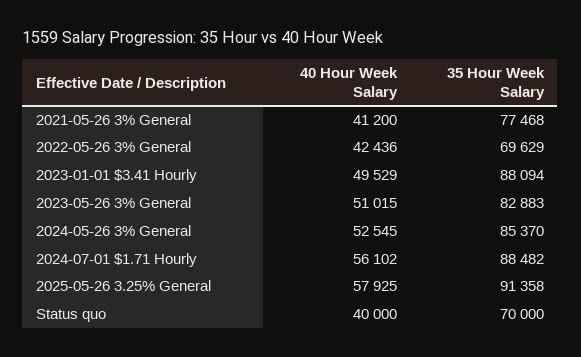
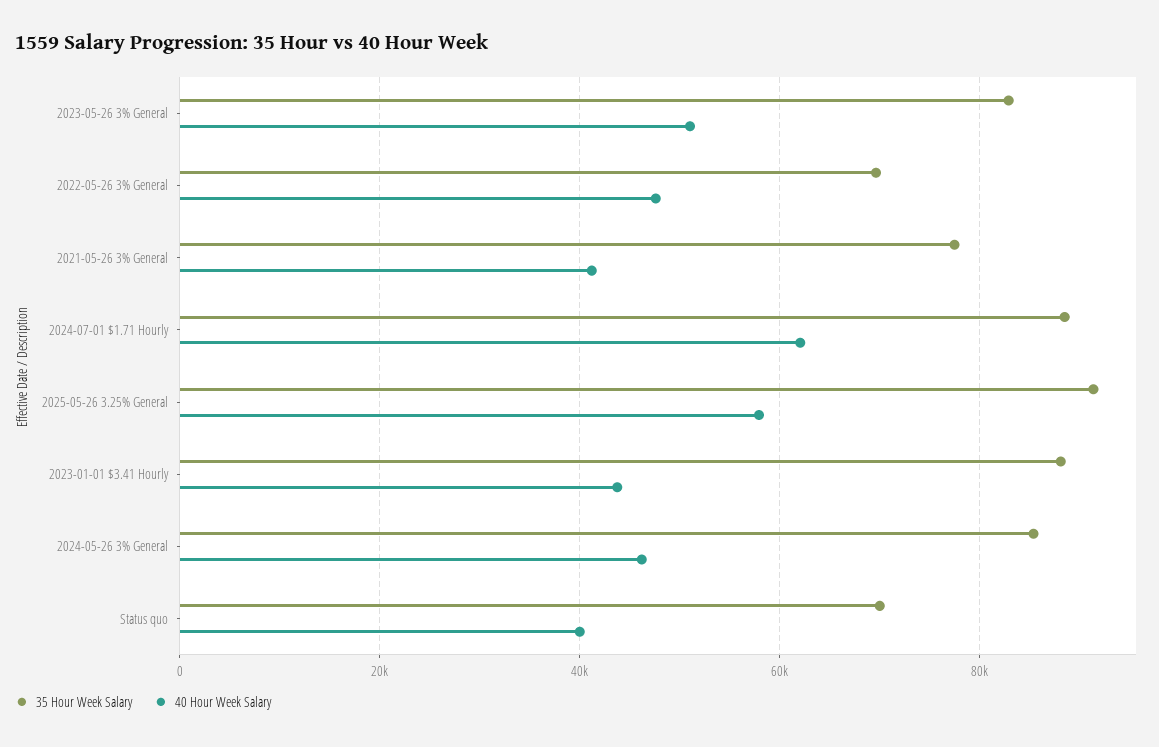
40 Hour Week Salary, 2022-05-26 3% General: 42436 -> 48000
40 Hour Week Salary, 2023-01-01 $3.41 Hourly: 49529 -> 44000
40 Hour Week Salary, 2024-05-26 3% General: 52545 -> 46000
40 Hour Week Salary, 2024-07-01 $1.71 Hourly: 56102 -> 62000

